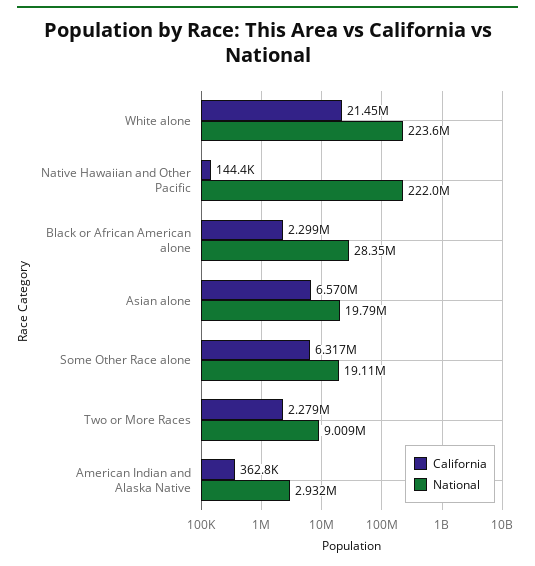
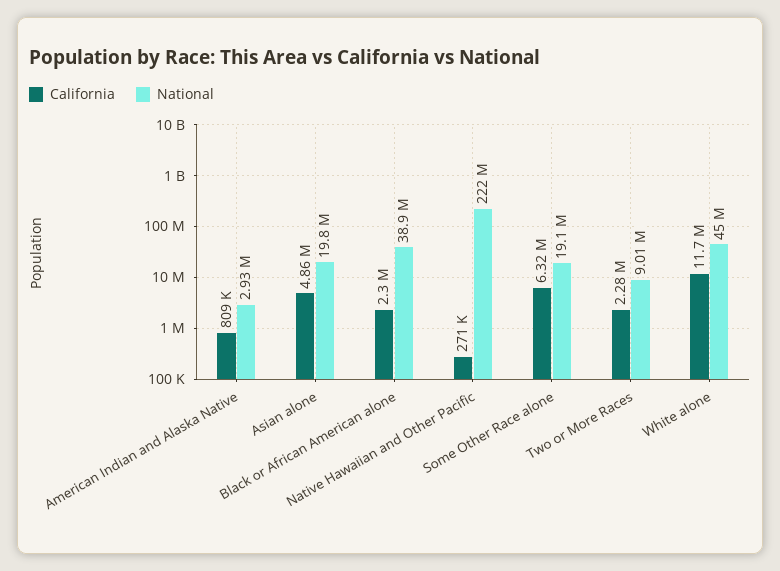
California, White alone: 21450000 -> 11700000
National, White alone: 223600000 -> 45000000
California, Native Hawaiian and Other Pacific: 144400 -> 271000
National, Black or African American alone: 28350000 -> 38900000
California, Asian alone: 6570000 -> 4860000
California, American Indian and Alaska Native: 362800 -> 809000

